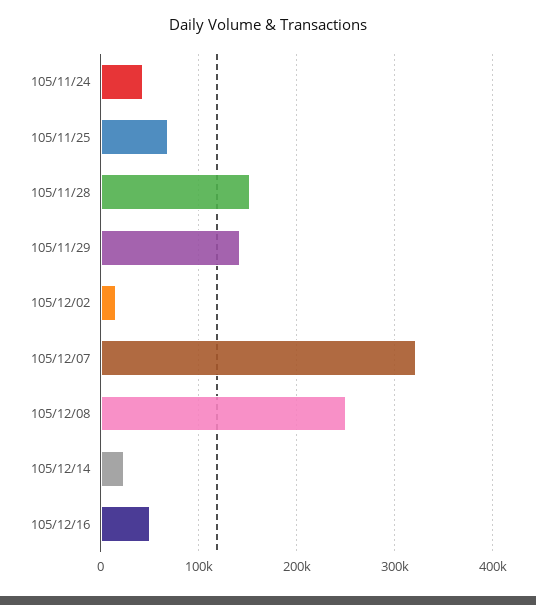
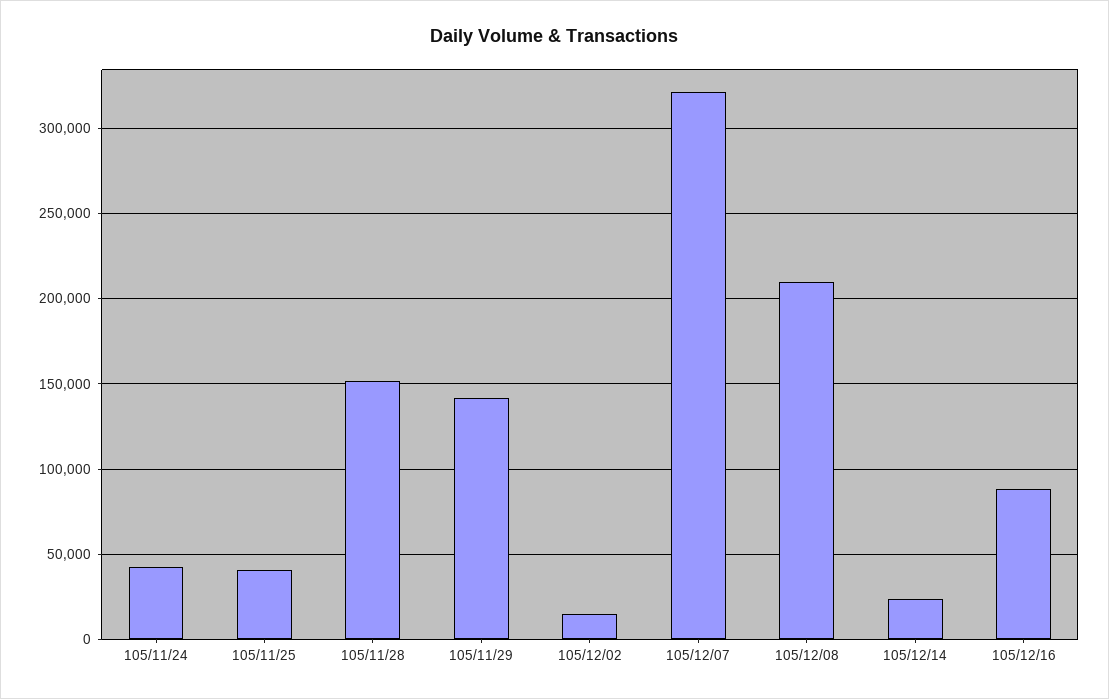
105/11/25: 70000 -> 40000
105/12/08: 250000 -> 210000
105/12/16: 50000 -> 90000

